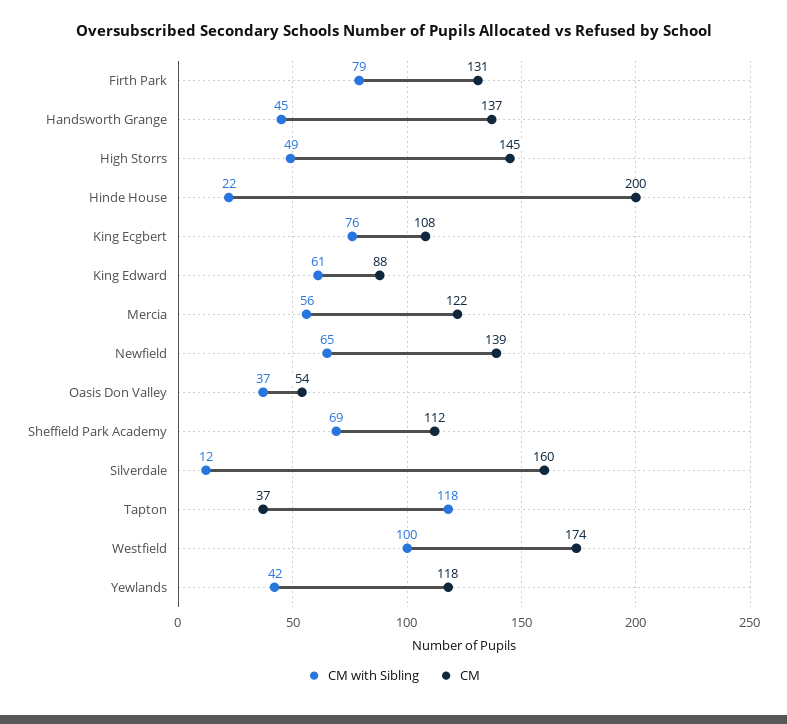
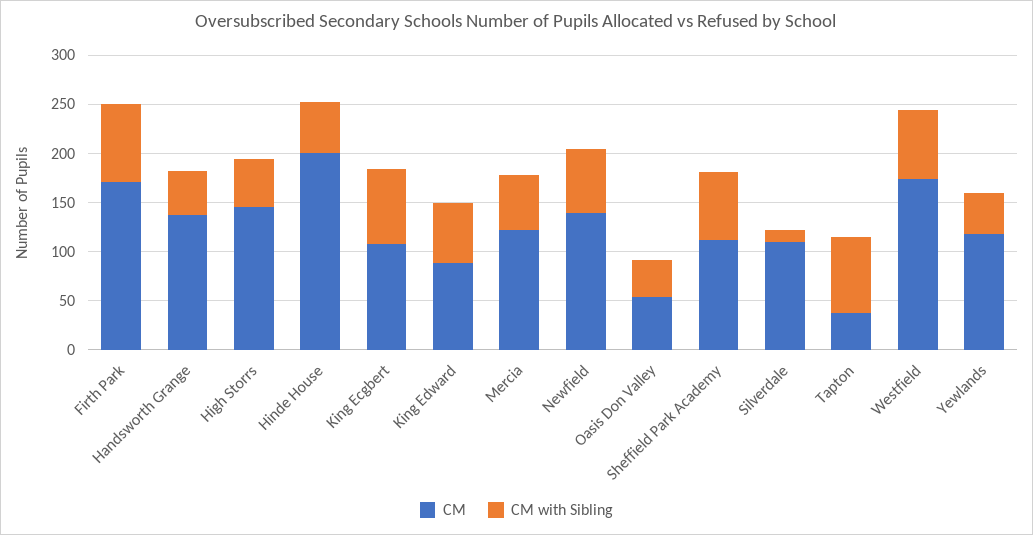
CM, Firth Park: 131 -> 170
CM with Sibling, Hinde House: 22 -> 50
CM, Silverdale: 160 -> 110
CM with Sibling, Tapton: 118 -> 80
CM with Sibling, Westfield: 100 -> 70

